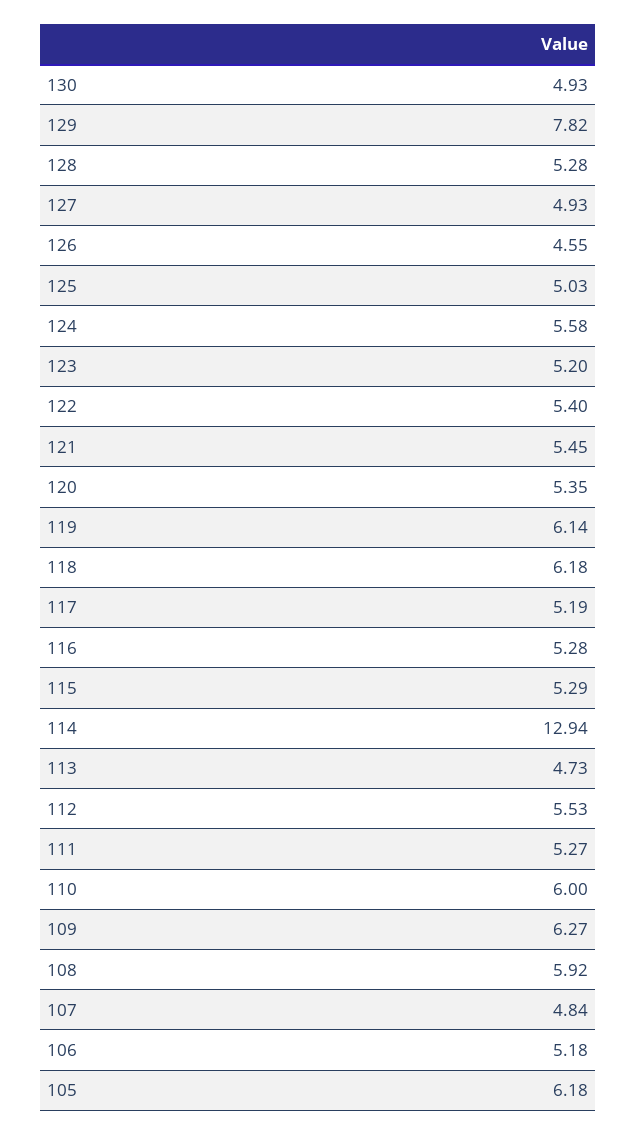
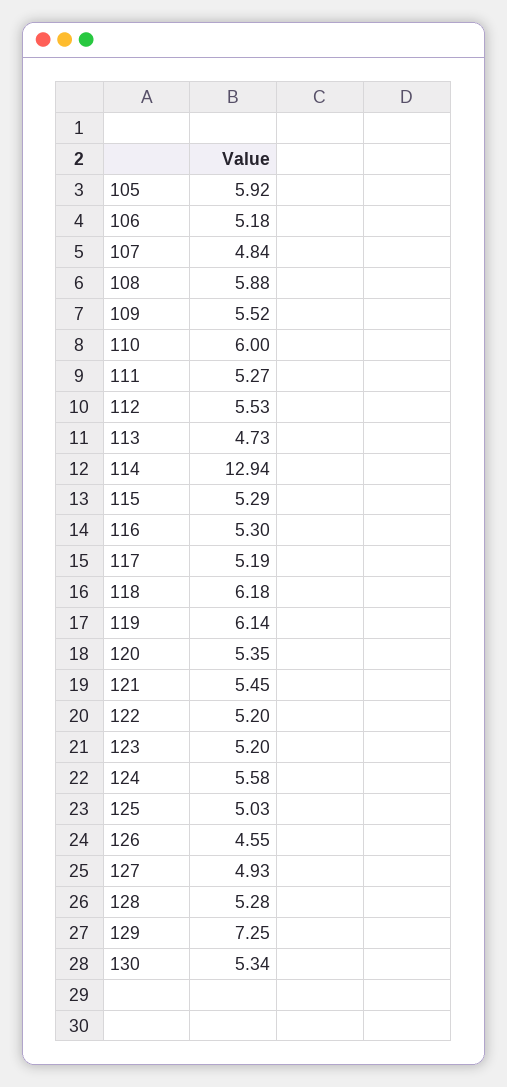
130: 4.93 -> 5.34
129: 7.82 -> 7.25
122: 5.4 -> 5.2
116: 5.28 -> 5.3
109: 6.27 -> 5.52
108: 5.92 -> 5.88
105: 6.18 -> 5.92

